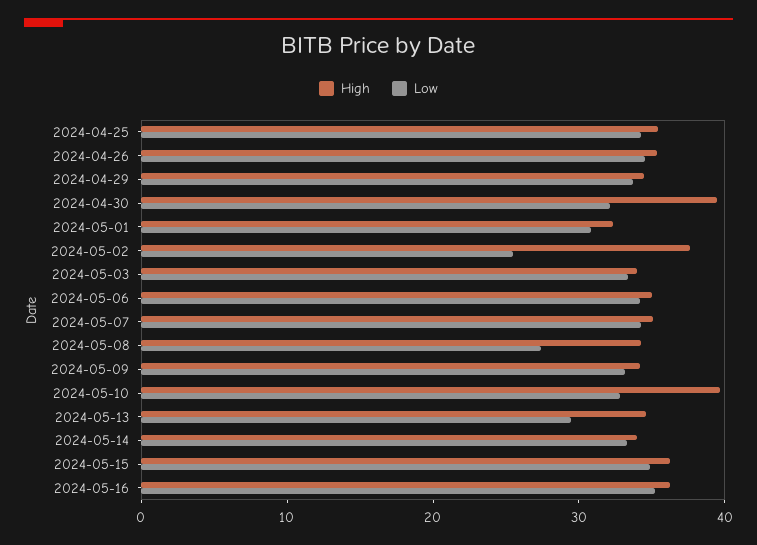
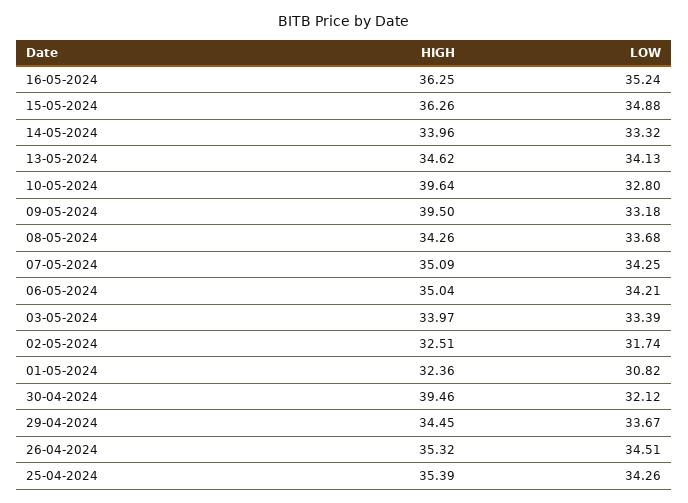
High, 2024-05-02: 38 -> 32.51
Low, 2024-05-02: 26 -> 31.74
Low, 2024-05-08: 28 -> 33.68
High, 2024-05-09: 34 -> 39.5
Low, 2024-05-13: 30 -> 34.13

